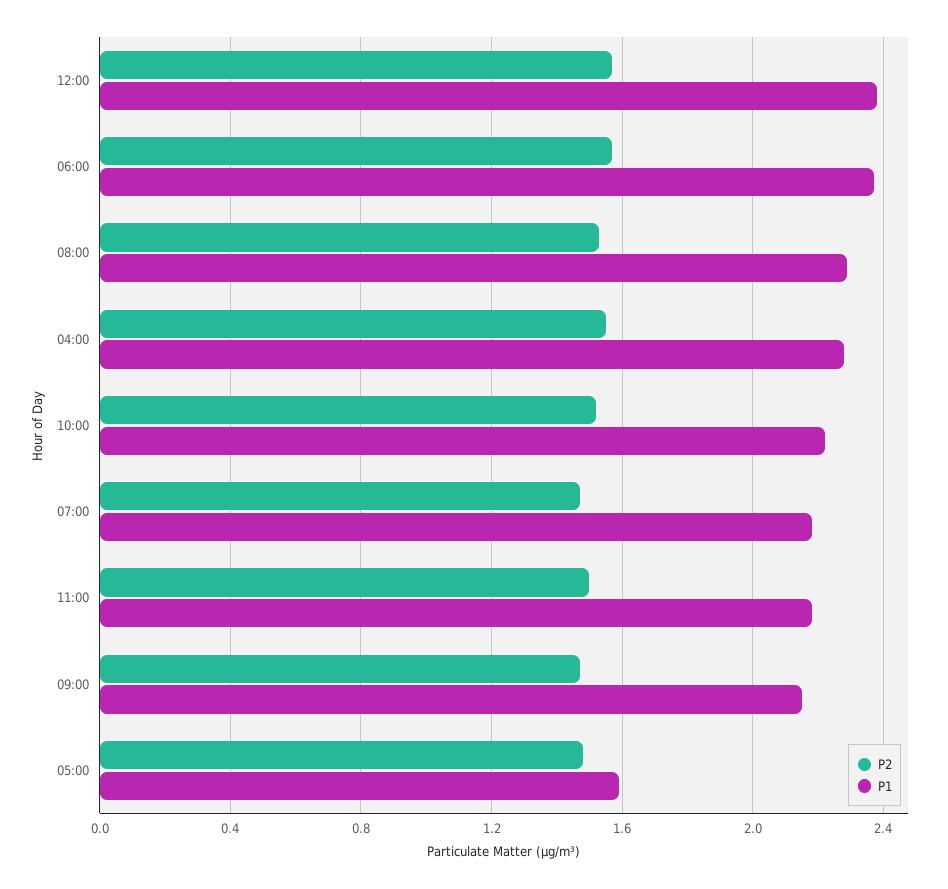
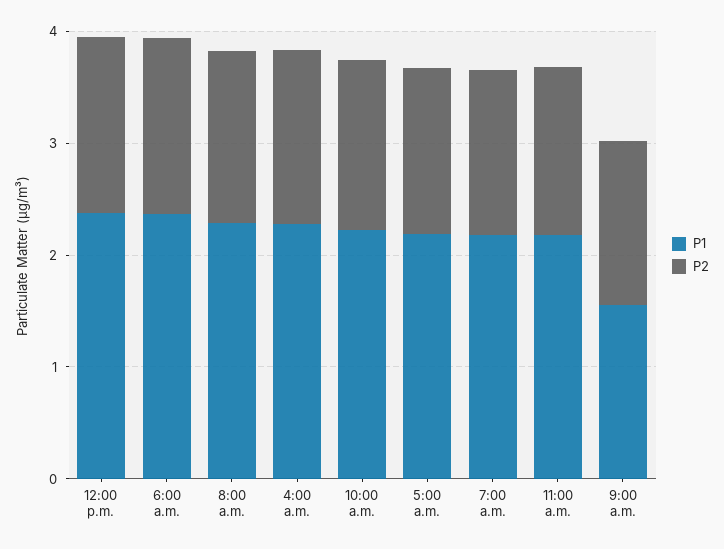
P1, 09:00: 2.15 -> 1.6
P1, 05:00: 1.6 -> 2.2

